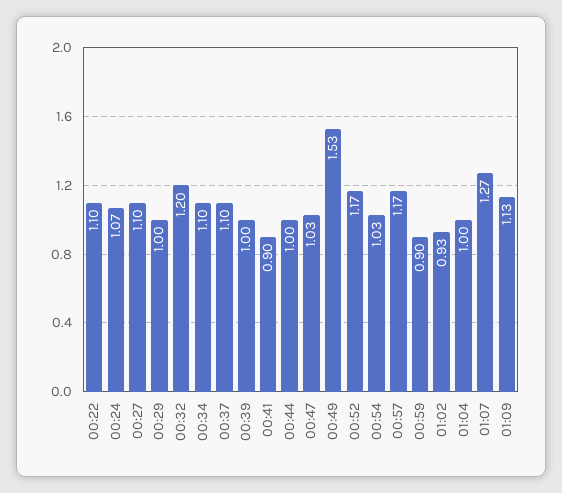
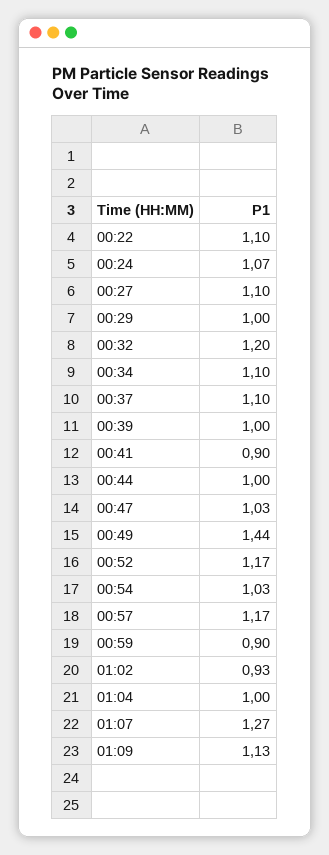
00:49: 1.53 -> 1.44

